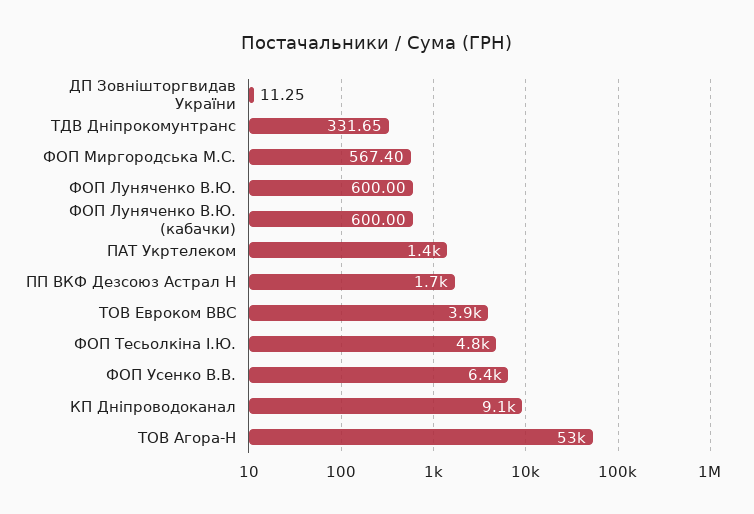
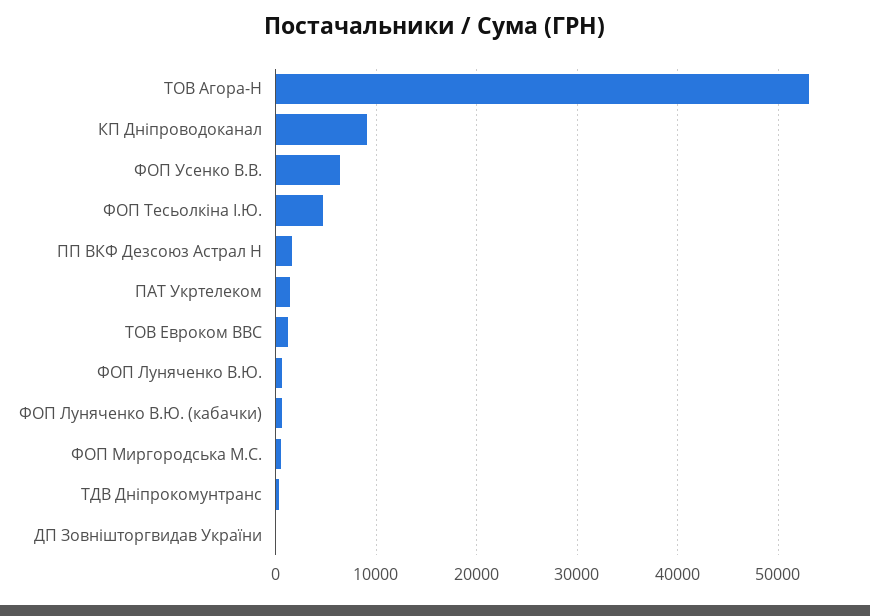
ТОВ Евроком ВВС: 3900 -> 1000

